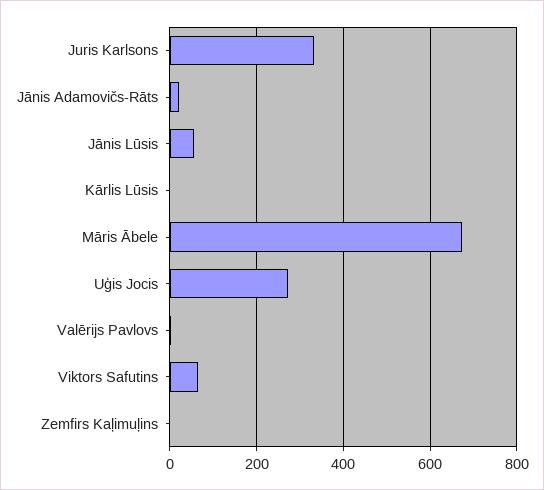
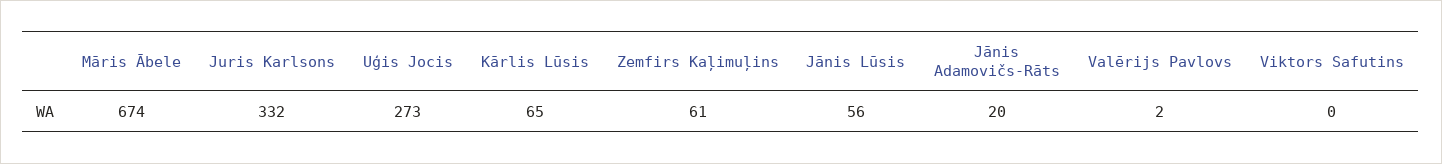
Kārlis Lūsis: 0 -> 65
Viktors Safutins: 60 -> 0
Zemfirs Kaļimuļins: 0 -> 61

